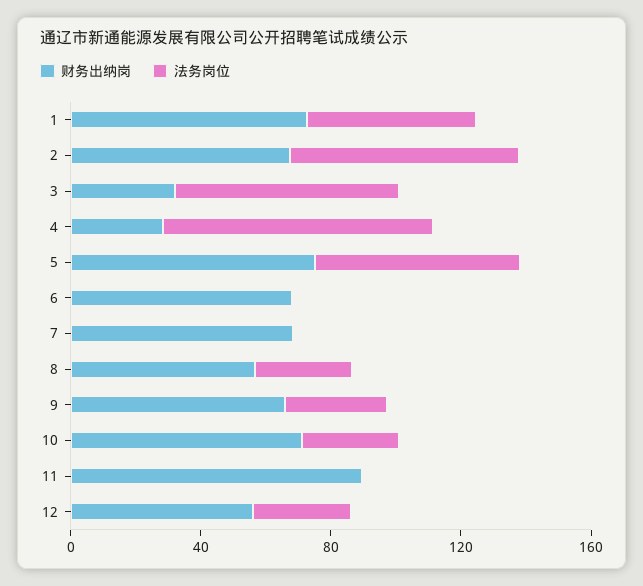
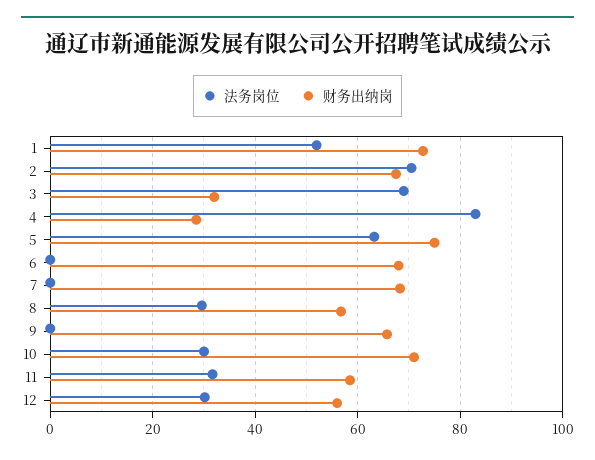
法务岗位, 9: 30 -> 0
财务出纳岗, 11: 90 -> 58
法务岗位, 11: 0 -> 32

